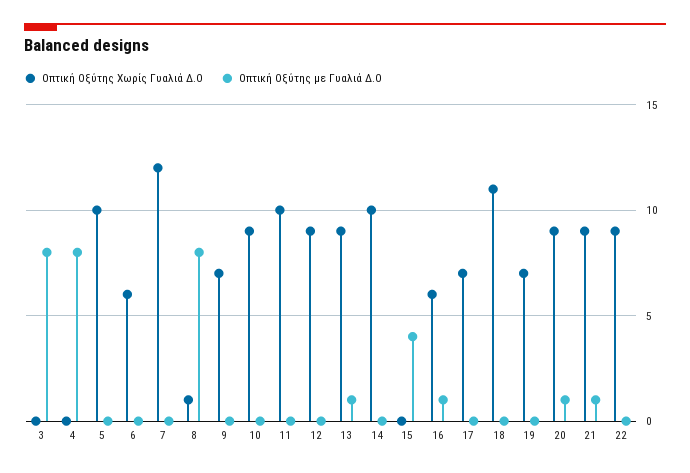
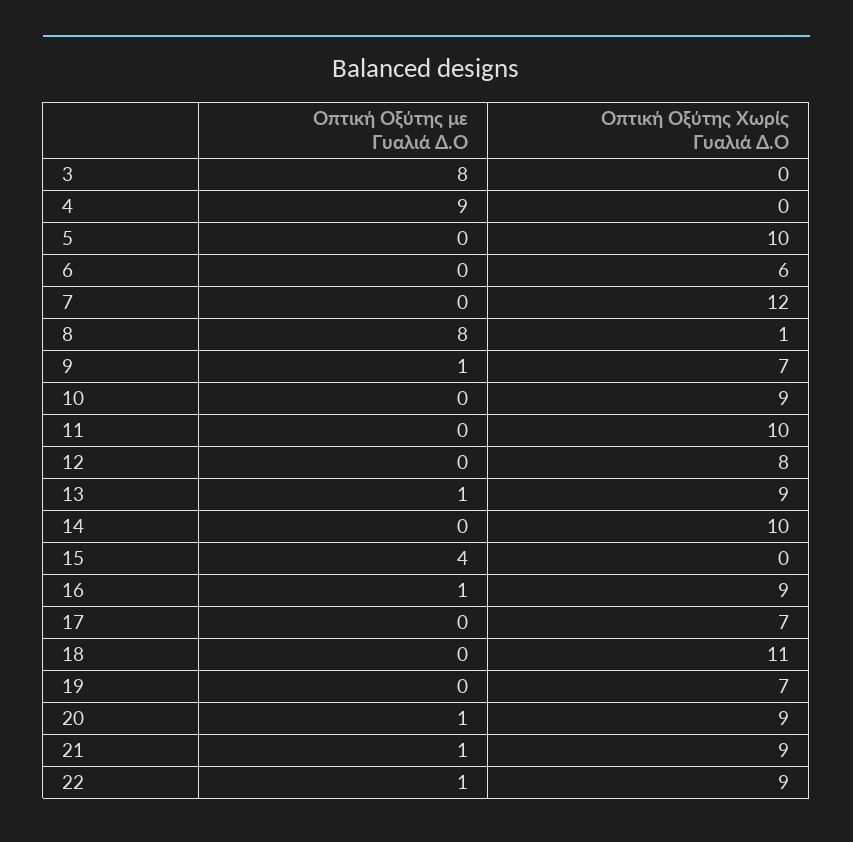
Οπτική Οξύτης με Γυαλιά Δ.Ο, 4: 8 -> 9
Οπτική Οξύτης με Γυαλιά Δ.Ο, 9: 0 -> 1
Οπτική Οξύτης Χωρίς Γυαλιά Δ.Ο, 12: 9 -> 8
Οπτική Οξύτης Χωρίς Γυαλιά Δ.Ο, 16: 6 -> 9
Οπτική Οξύτης με Γυαλιά Δ.Ο, 22: 0 -> 1

